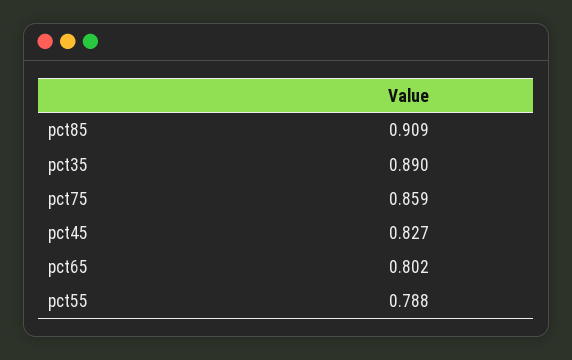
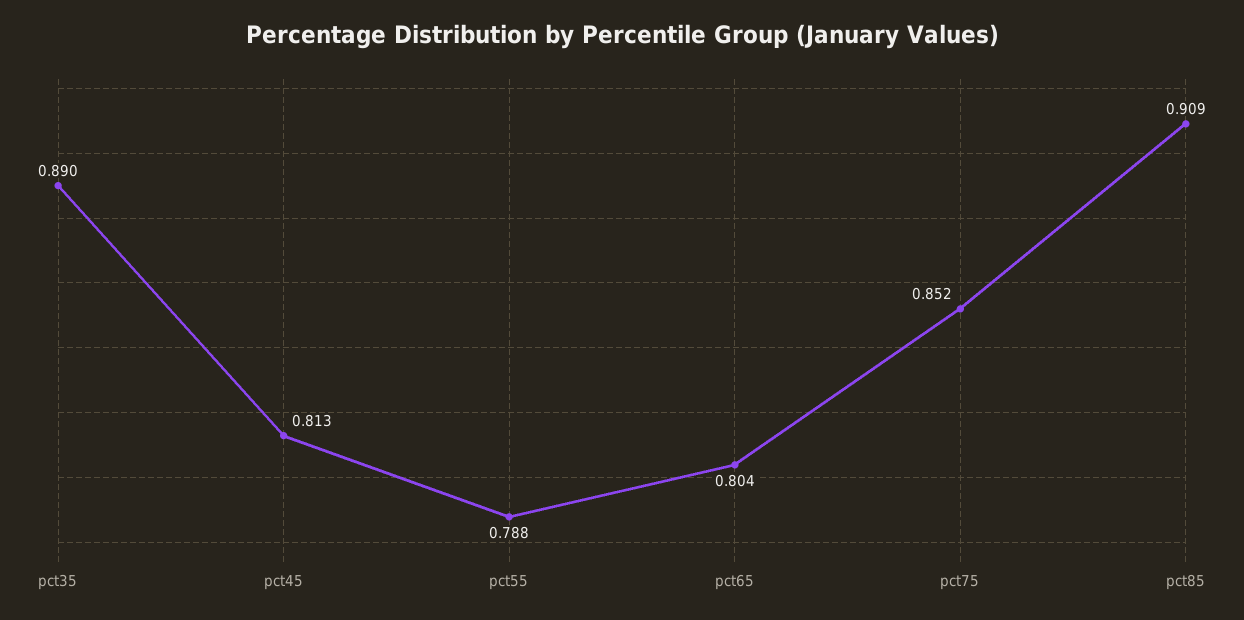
pct75: 0.859 -> 0.852
pct45: 0.827 -> 0.813
pct65: 0.802 -> 0.804

